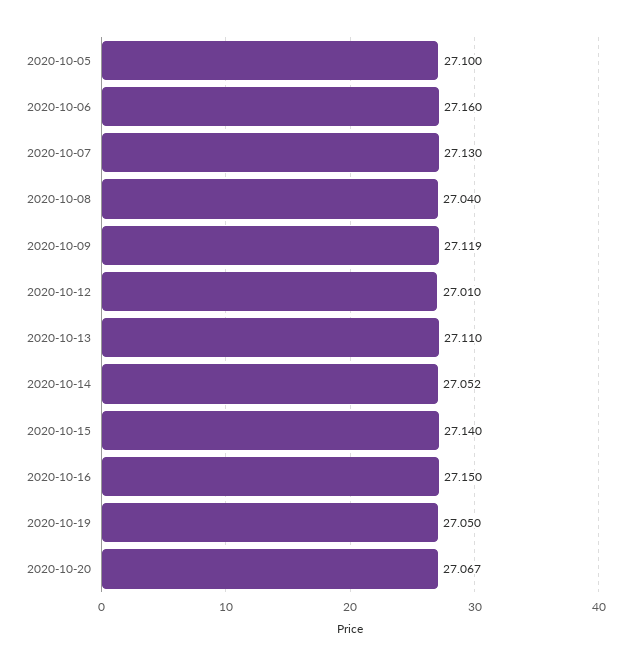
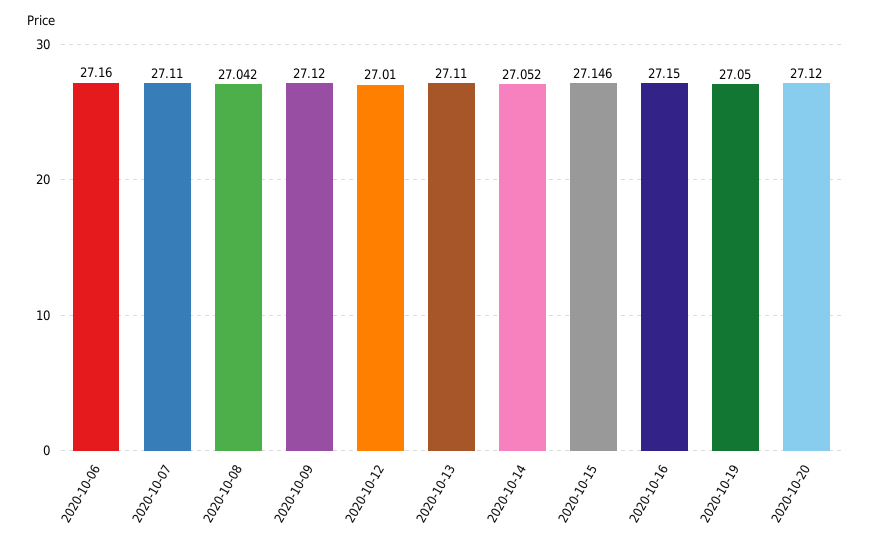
2020-10-05: 27.1 -> none
2020-10-07: 27.13 -> 27.11
2020-10-08: 27.04 -> 27.042
2020-10-09: 27.119 -> 27.12
2020-10-15: 27.14 -> 27.146
2020-10-20: 27.067 -> 27.12

